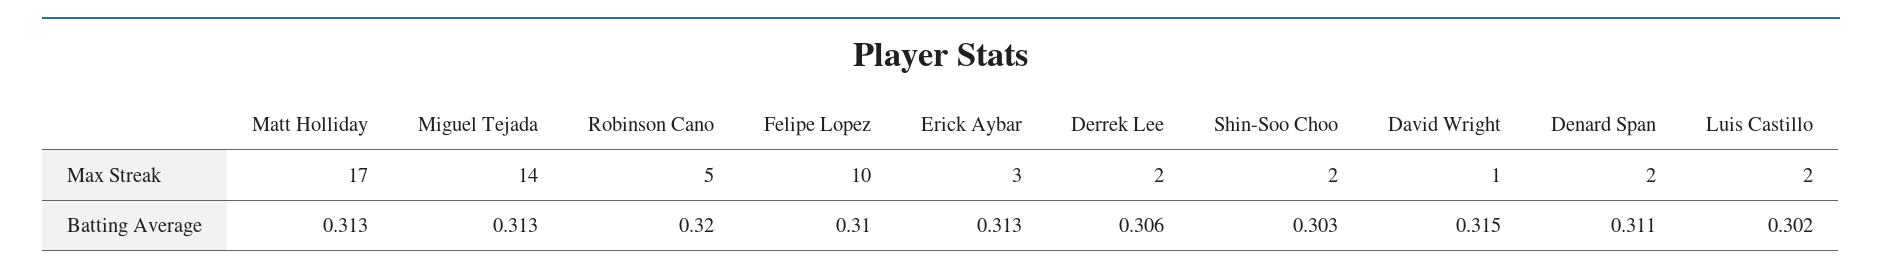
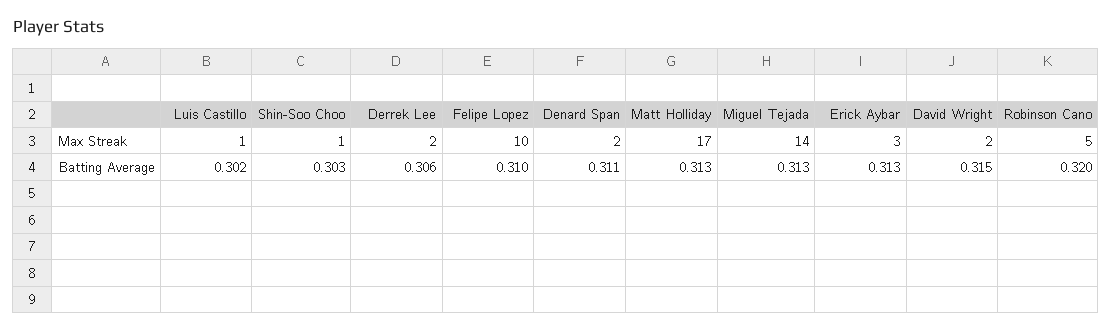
Shin-Soo Choo, Max Streak: 2 -> 1
David Wright, Max Streak: 1 -> 2
Luis Castillo, Max Streak: 2 -> 1

